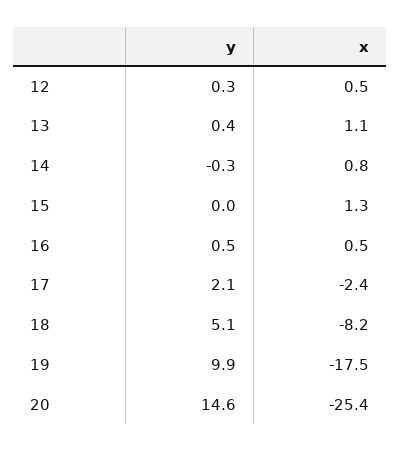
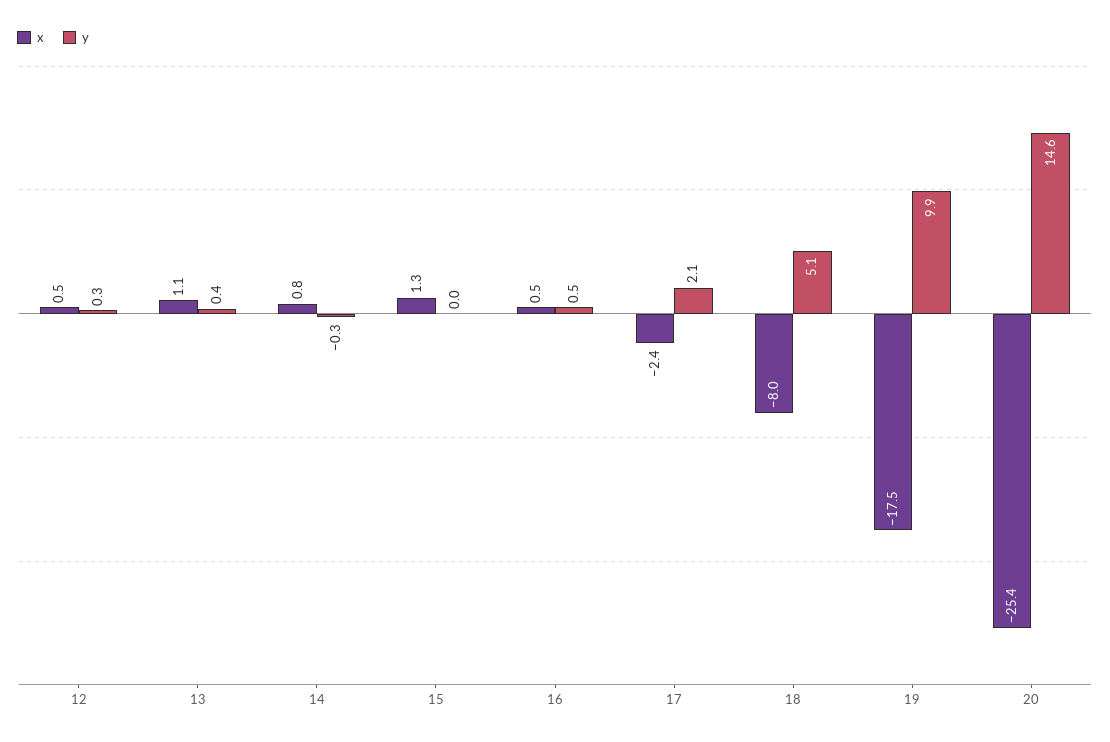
x, 18: -8.2 -> -8

